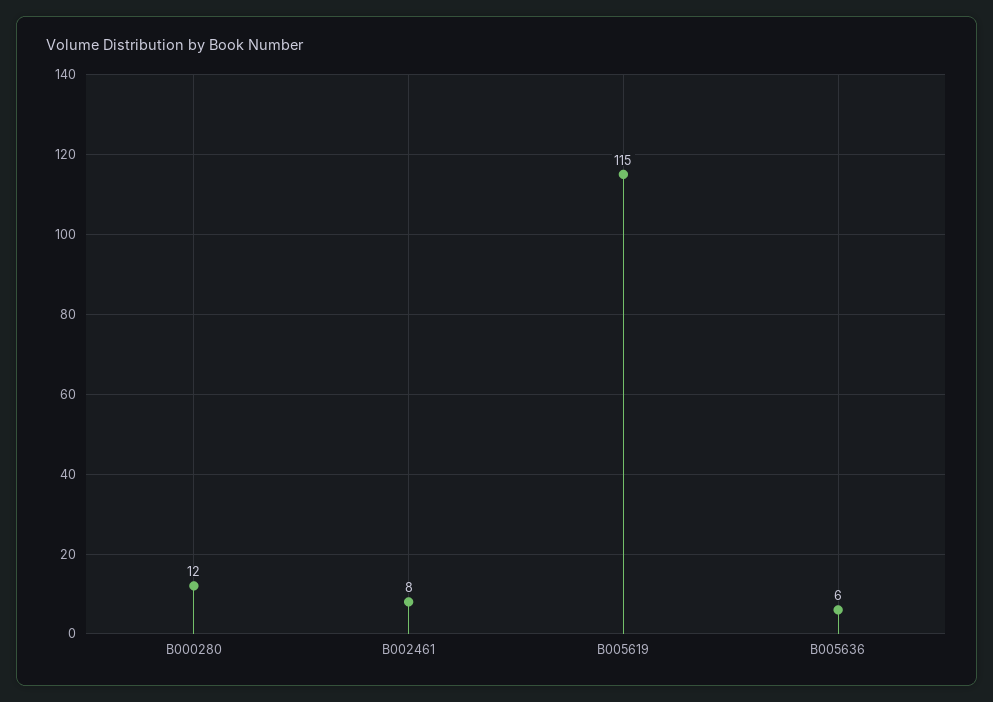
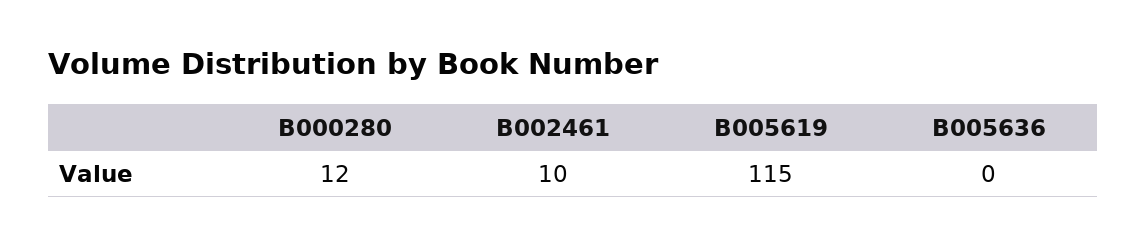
B002461: 8 -> 10
B005636: 6 -> 0

